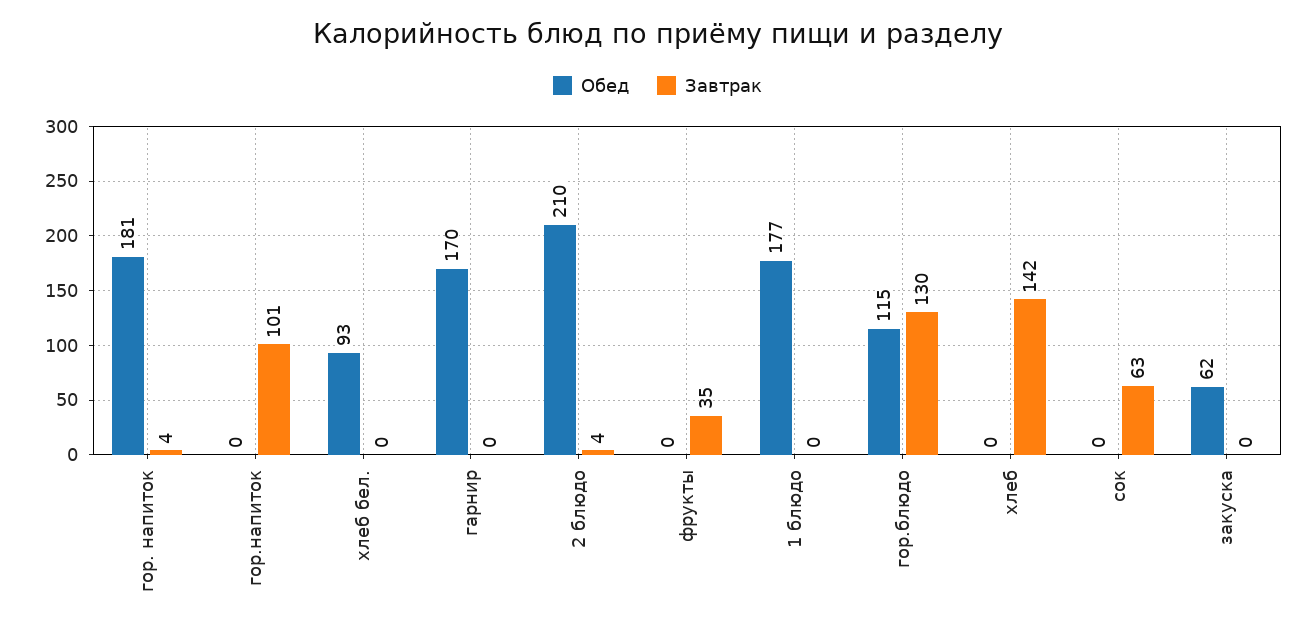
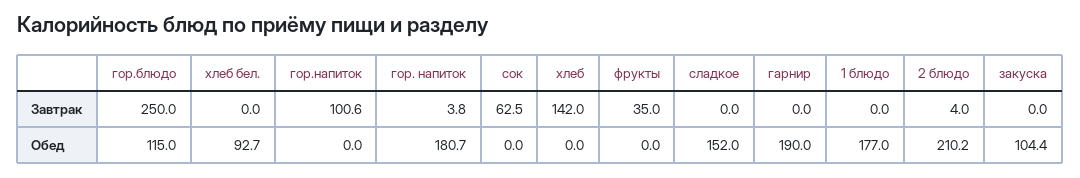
Обед, гарнир: 170 -> 190
Завтрак, гор.блюдо: 130 -> 250
Обед, закуска: 62 -> 104.4
Завтрак, сладкое: none -> 0
Обед, сладкое: none -> 152

